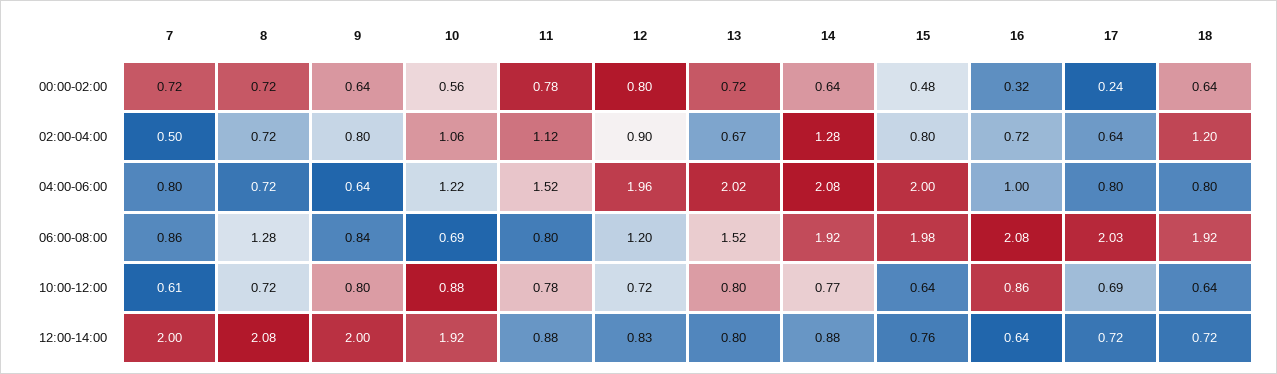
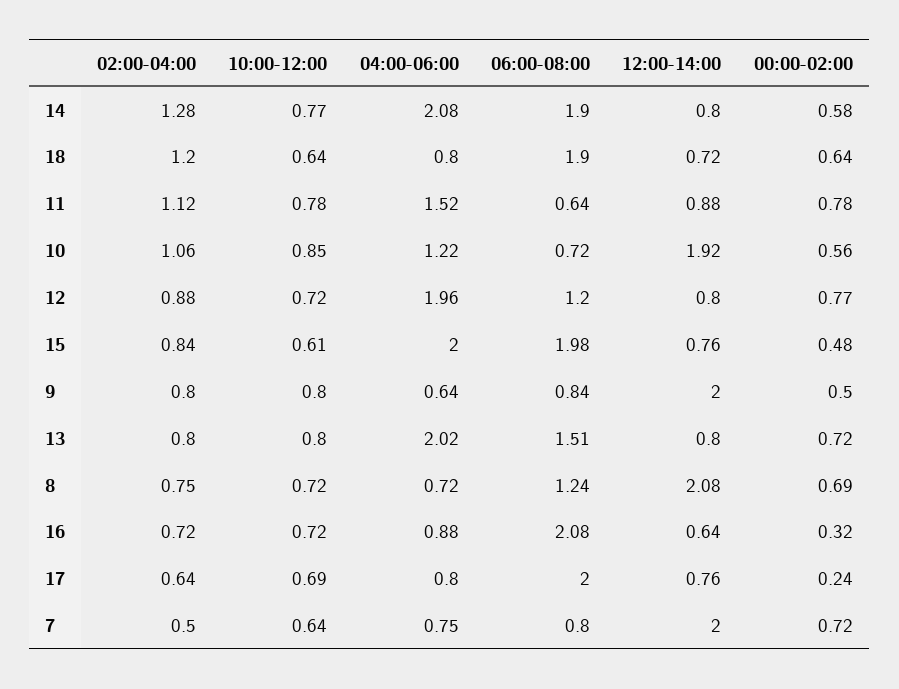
8, 00:00-02:00: 0.72 -> 0.69
9, 00:00-02:00: 0.64 -> 0.5
12, 00:00-02:00: 0.8 -> 0.77
14, 00:00-02:00: 0.64 -> 0.58
8, 02:00-04:00: 0.72 -> 0.75
12, 02:00-04:00: 0.9 -> 0.88
13, 02:00-04:00: 0.67 -> 0.8
15, 02:00-04:00: 0.8 -> 0.84
7, 04:00-06:00: 0.8 -> 0.75
16, 04:00-06:00: 1 -> 0.88
7, 06:00-08:00: 0.86 -> 0.8
8, 06:00-08:00: 1.28 -> 1.24
10, 06:00-08:00: 0.69 -> 0.72
11, 06:00-08:00: 0.8 -> 0.64
13, 06:00-08:00: 1.52 -> 1.51
14, 06:00-08:00: 1.92 -> 1.9
17, 06:00-08:00: 2.03 -> 2
18, 06:00-08:00: 1.92 -> 1.9
7, 10:00-12:00: 0.61 -> 0.64
10, 10:00-12:00: 0.88 -> 0.85
15, 10:00-12:00: 0.64 -> 0.61
16, 10:00-12:00: 0.86 -> 0.72
12, 12:00-14:00: 0.83 -> 0.8
14, 12:00-14:00: 0.88 -> 0.8
17, 12:00-14:00: 0.72 -> 0.76

